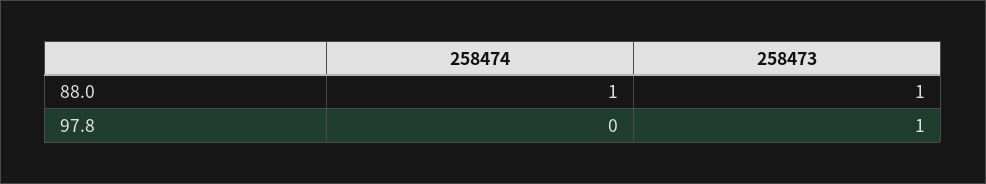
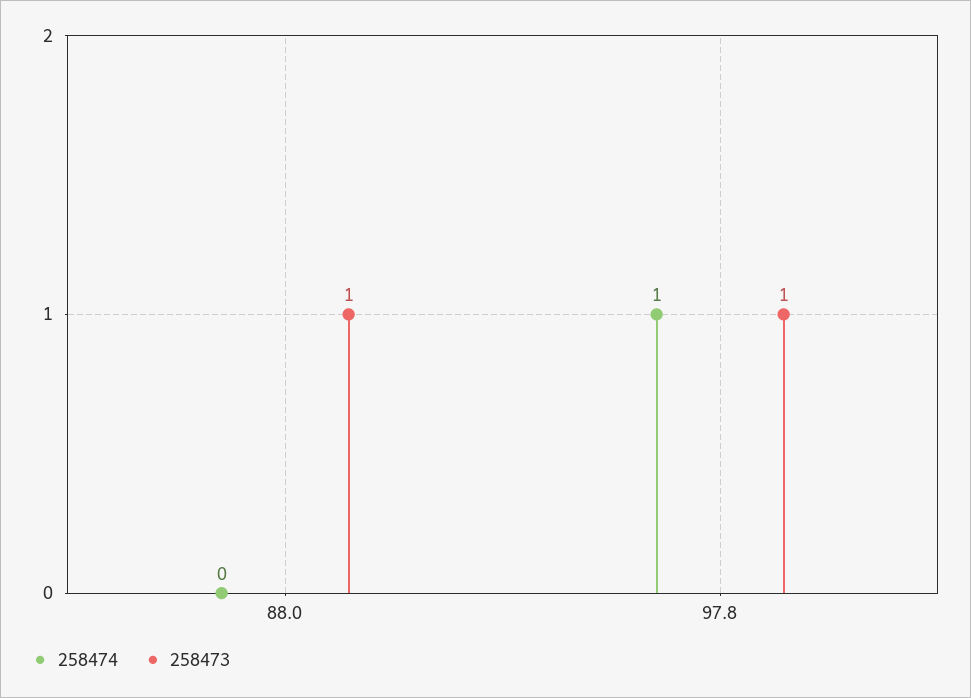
258474, 88.0: 1 -> 0
258474, 97.8: 0 -> 1

